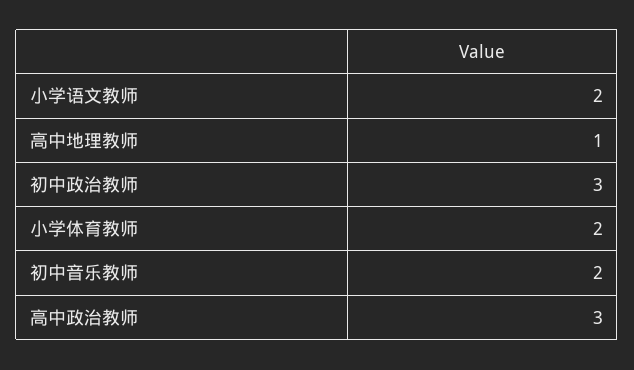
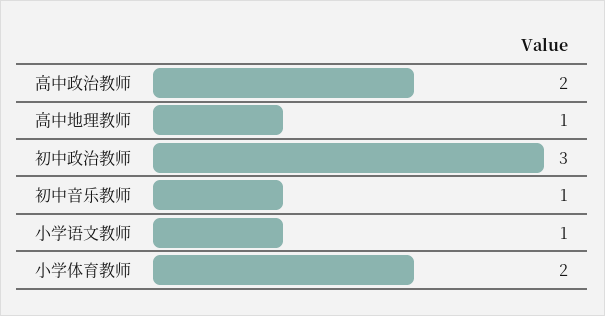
小学语文教师: 2 -> 1
初中音乐教师: 2 -> 1
高中政治教师: 3 -> 2

